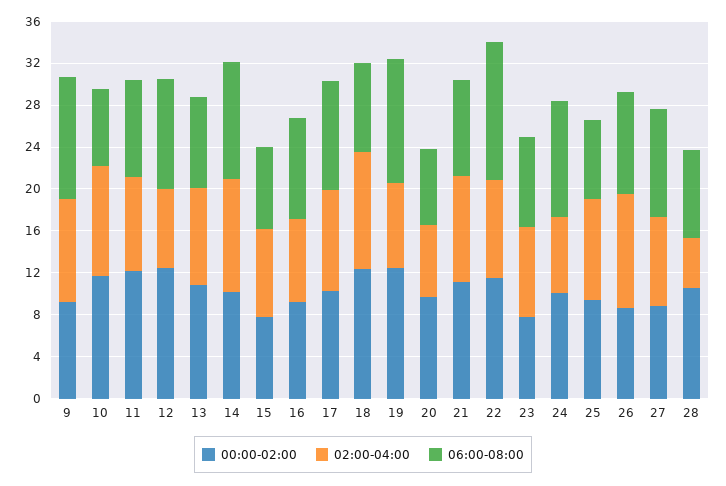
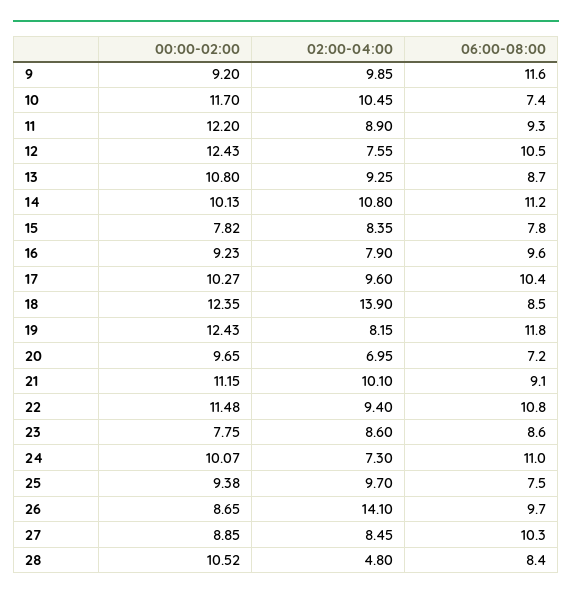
02:00-04:00, 18: 11 -> 13.9
06:00-08:00, 22: 13 -> 10.8
02:00-04:00, 26: 11 -> 14.1

